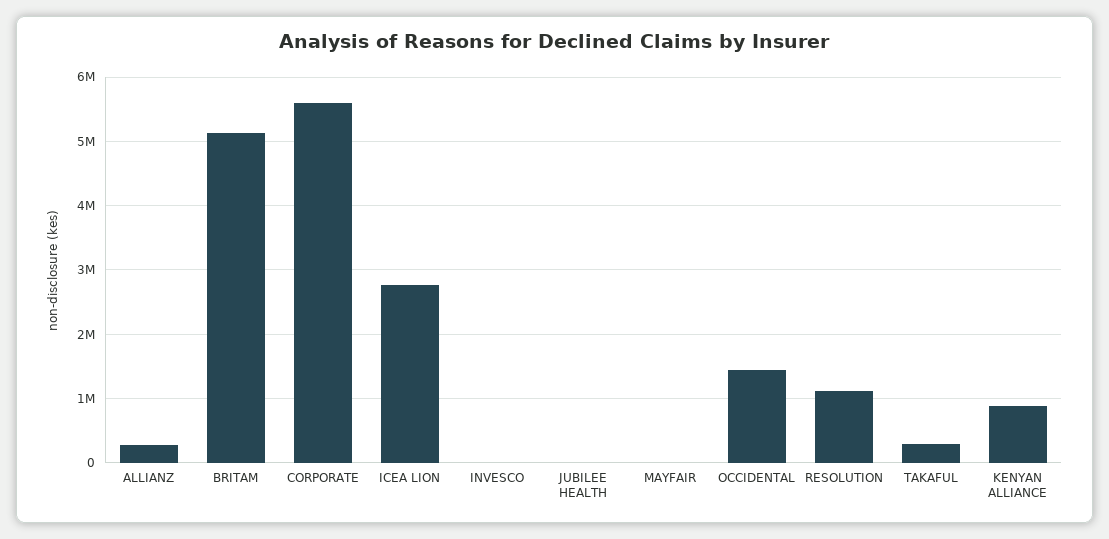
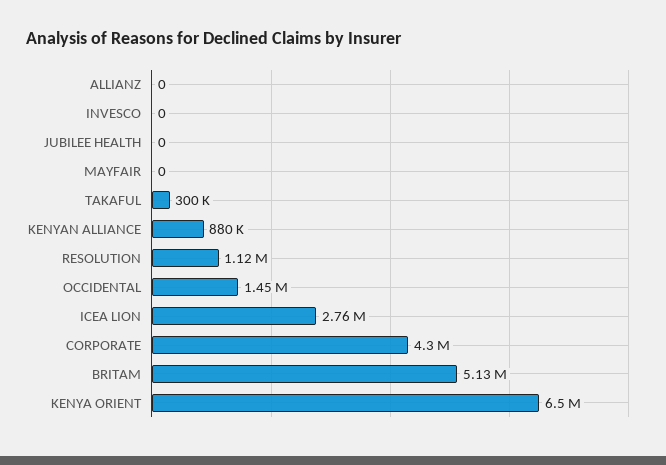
ALLIANZ: 300000 -> 0
CORPORATE: 5600000 -> 4300000
KENYA ORIENT: none -> 6500000

